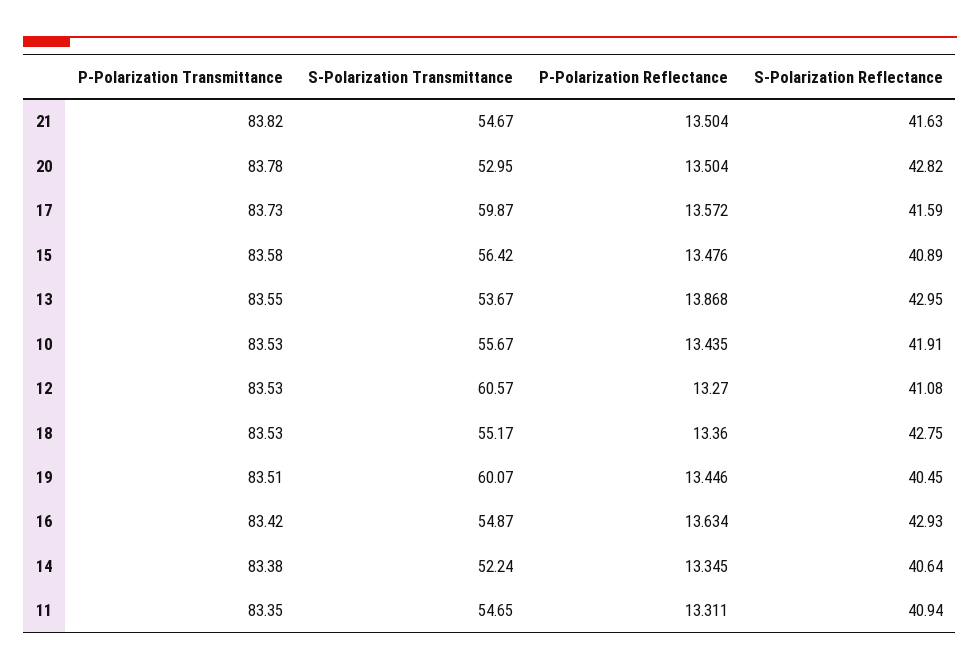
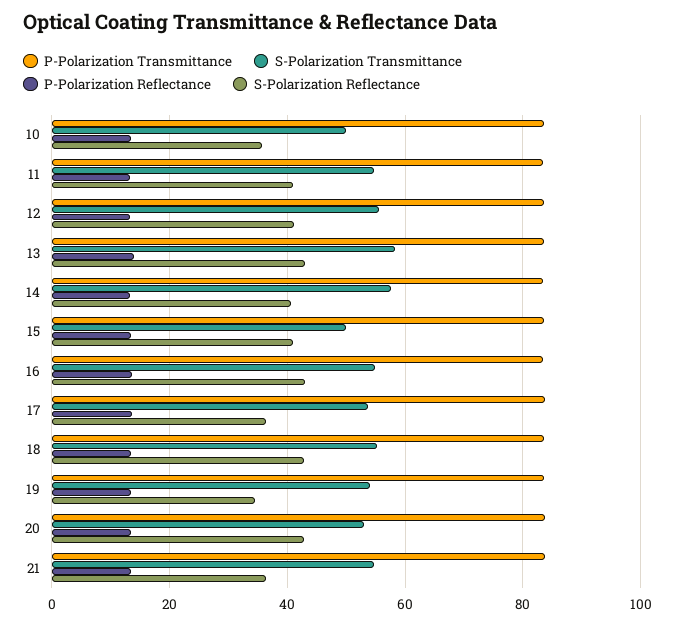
S-Polarization Reflectance, 21: 41.63 -> 36
S-Polarization Transmittance, 17: 59.87 -> 54
S-Polarization Reflectance, 17: 41.59 -> 36
S-Polarization Transmittance, 15: 56.42 -> 50
S-Polarization Transmittance, 13: 53.67 -> 58
S-Polarization Transmittance, 10: 55.67 -> 50
S-Polarization Reflectance, 10: 41.91 -> 36
S-Polarization Transmittance, 12: 60.57 -> 56
S-Polarization Transmittance, 19: 60.07 -> 54
S-Polarization Reflectance, 19: 40.45 -> 34
S-Polarization Transmittance, 14: 52.24 -> 58

